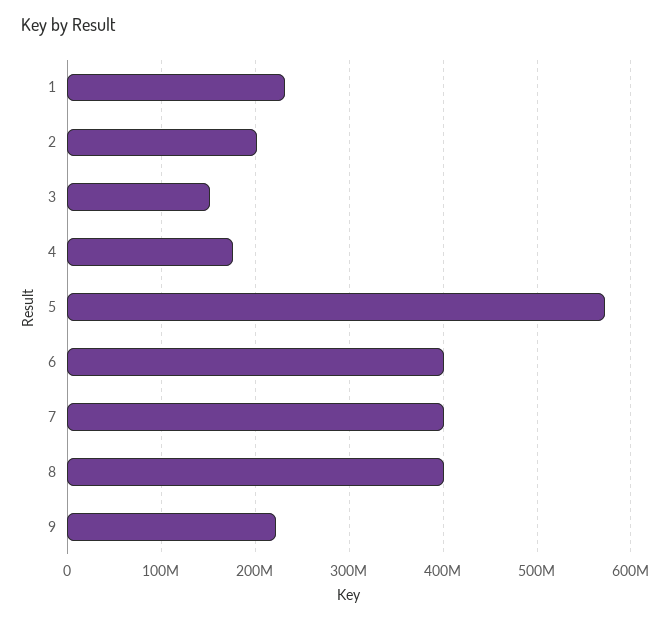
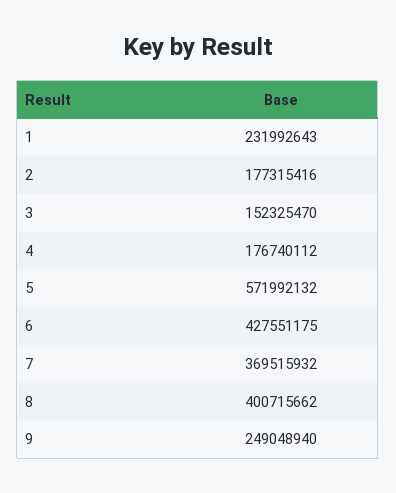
2: 200000000 -> 177315416
6: 400000000 -> 427551175
7: 400000000 -> 369515932
9: 220000000 -> 249048940

